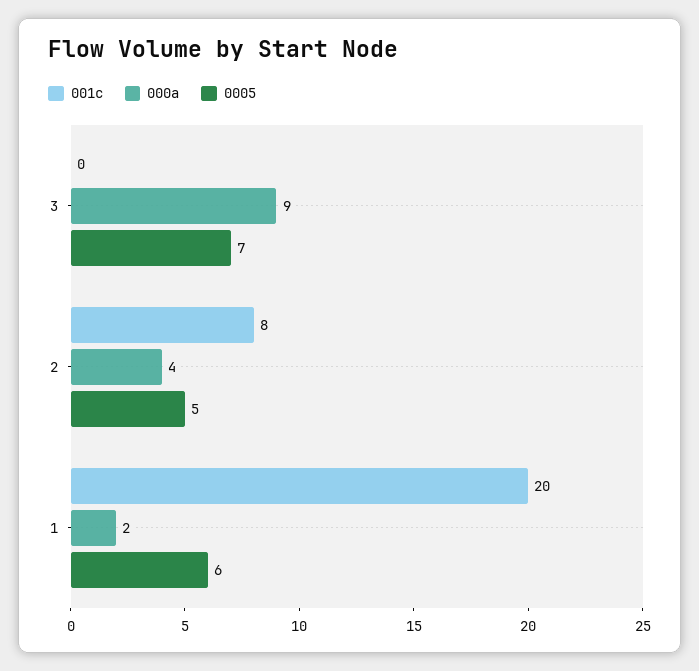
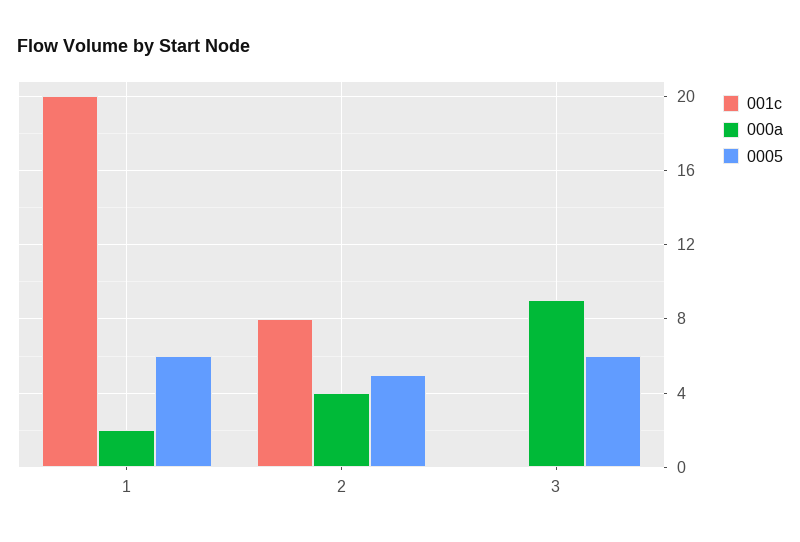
0005, 3: 7 -> 6

